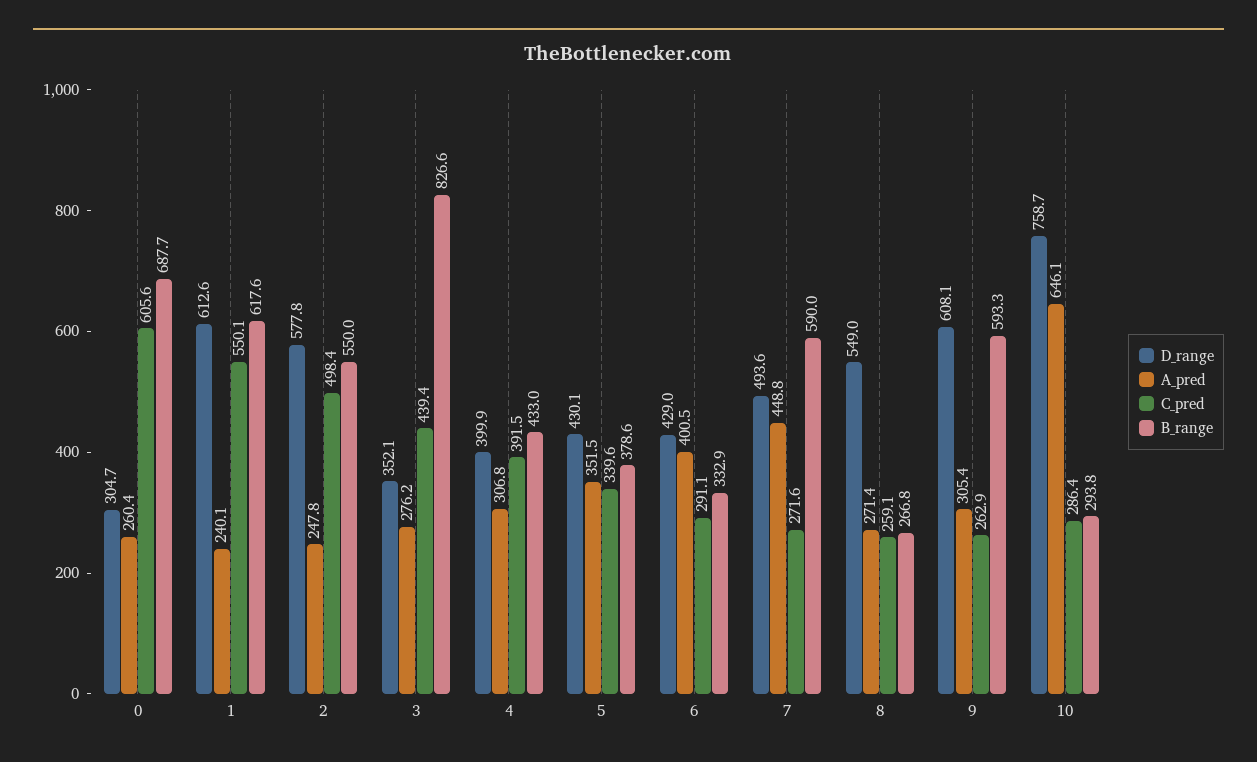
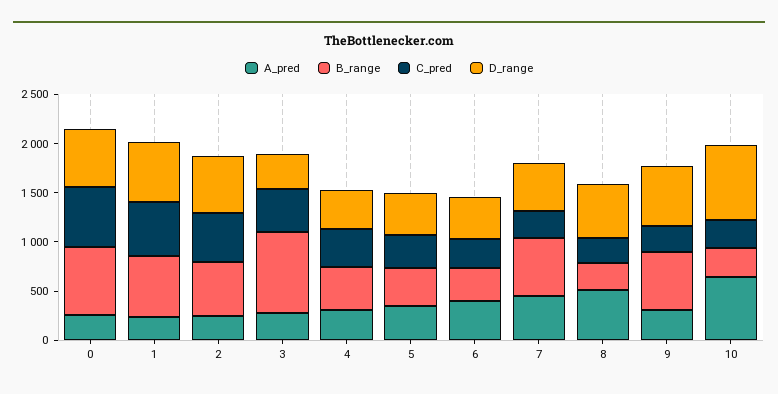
D_range, 0: 304.7 -> 600
A_pred, 8: 271.4 -> 500

